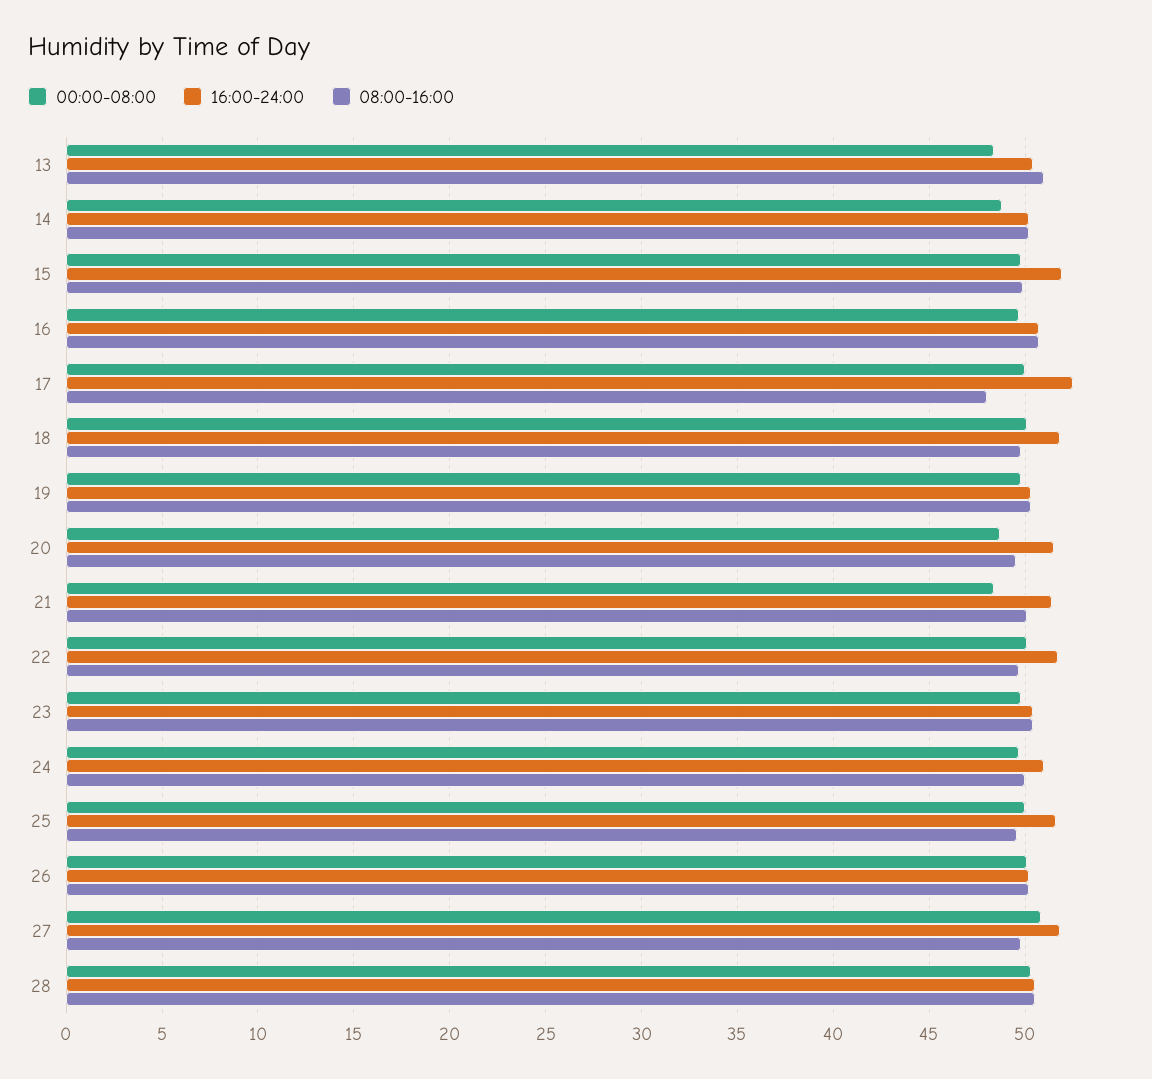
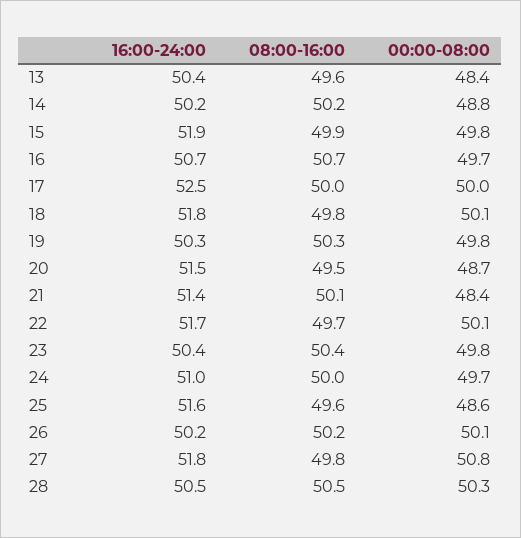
08:00-16:00, 13: 51 -> 49.6
08:00-16:00, 17: 48 -> 50
00:00-08:00, 25: 50 -> 48.6

